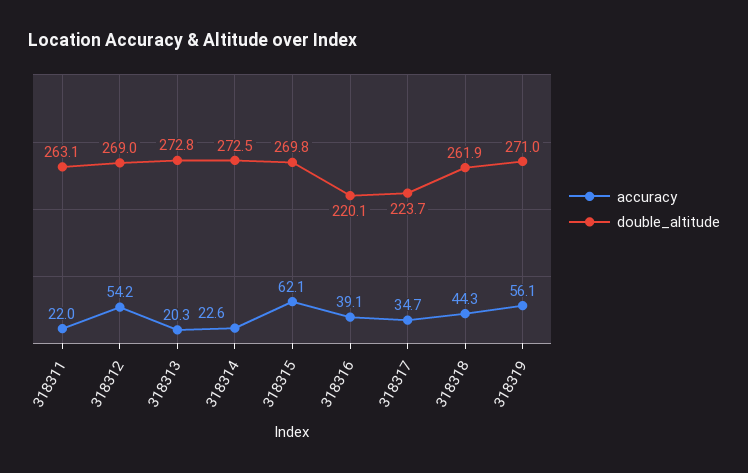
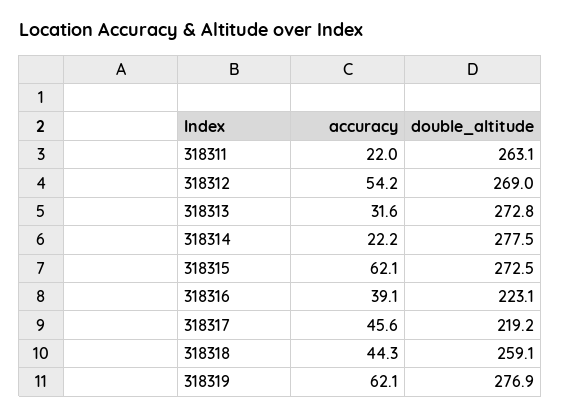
accuracy, 318313: 20.3 -> 31.6
accuracy, 318314: 22.6 -> 22.2
double_altitude, 318314: 272.5 -> 277.5
double_altitude, 318315: 269.8 -> 272.5
double_altitude, 318316: 220.1 -> 223.1
accuracy, 318317: 34.7 -> 45.6
double_altitude, 318317: 223.7 -> 219.2
double_altitude, 318318: 261.9 -> 259.1
accuracy, 318319: 56.1 -> 62.1
double_altitude, 318319: 271 -> 276.9

